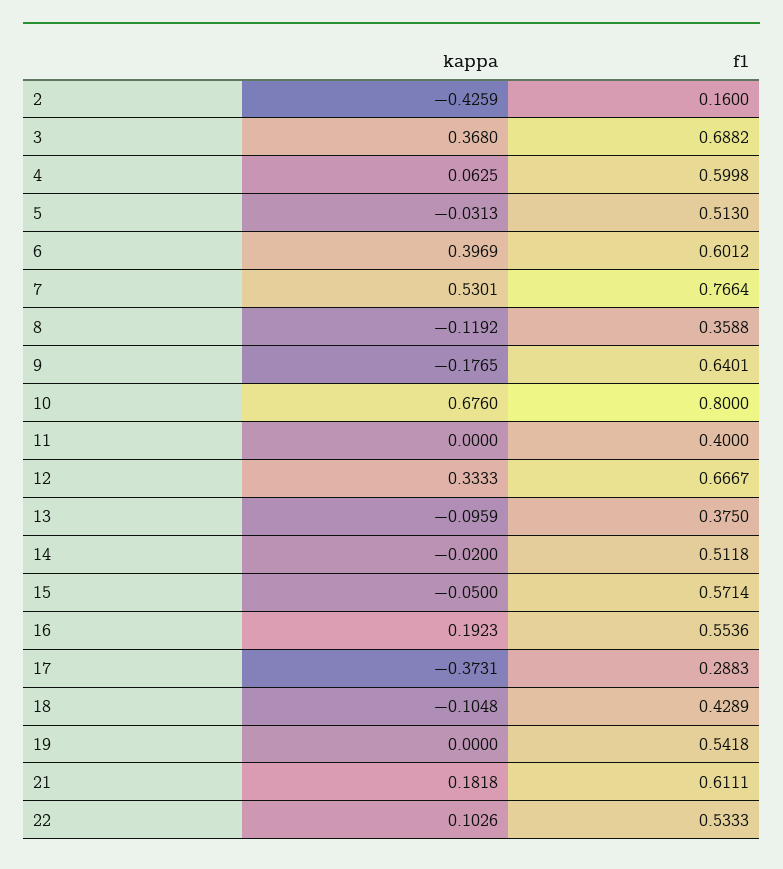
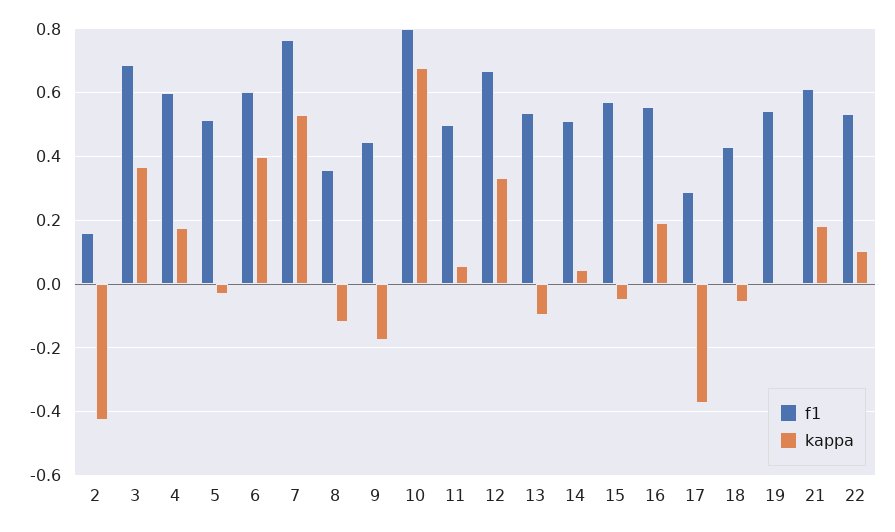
kappa, 4: 0.0625 -> 0.18
f1, 9: 0.6401 -> 0.44
kappa, 11: 0 -> 0.06
f1, 11: 0.4 -> 0.5
f1, 13: 0.375 -> 0.54
kappa, 14: -0.02 -> 0.04
kappa, 18: -0.1048 -> -0.06

